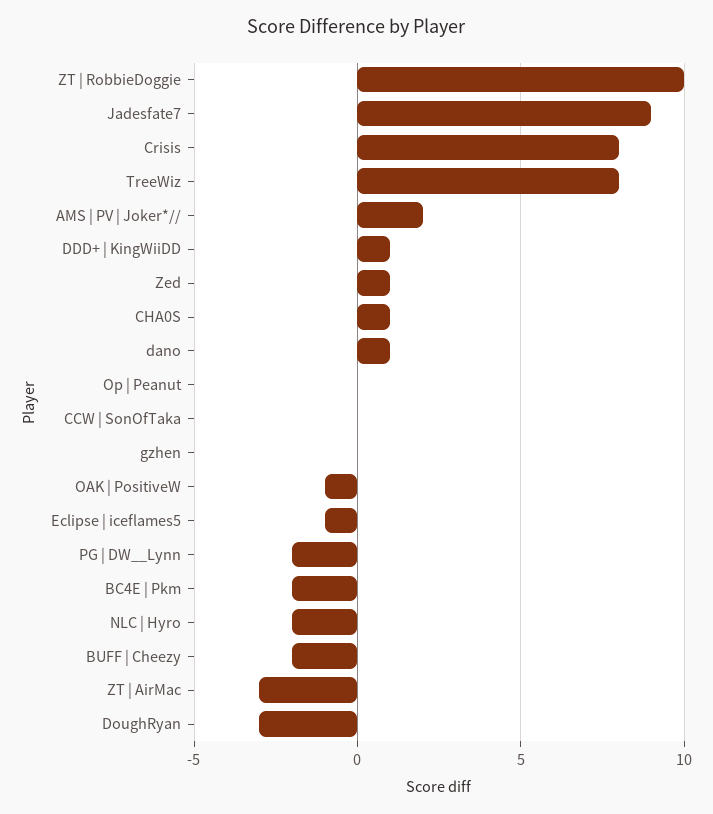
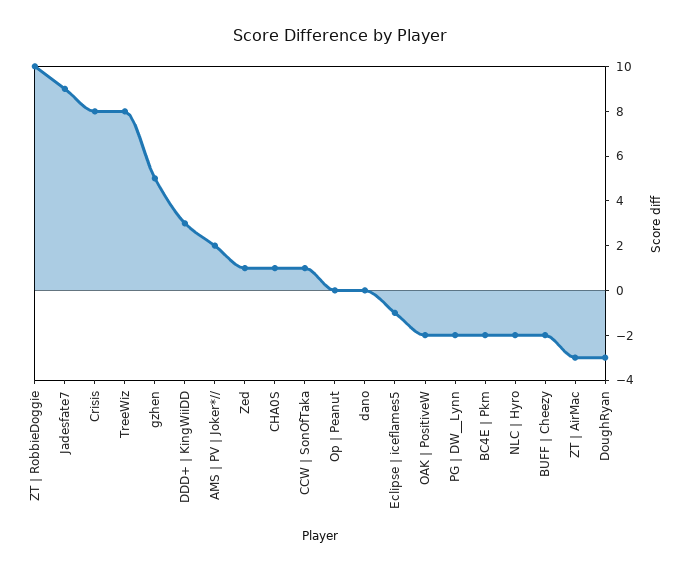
DDD+ | KingWiiDD: 1 -> 3
dano: 1 -> 0
CCW | SonOfTaka: 0 -> 1
gzhen: 0 -> 5
OAK | PositiveW: -1 -> -2

